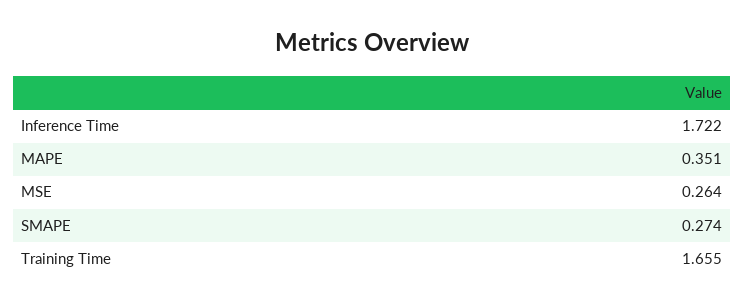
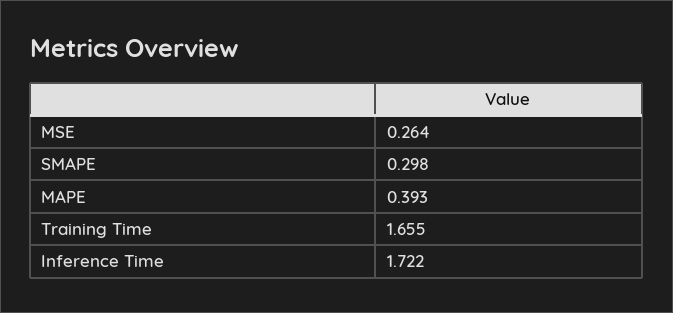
MAPE: 0.351 -> 0.393
SMAPE: 0.274 -> 0.298

